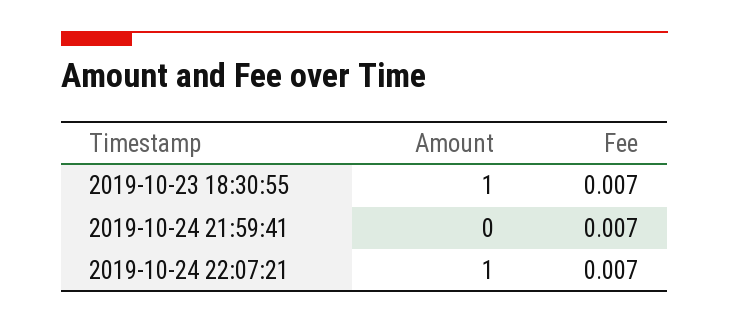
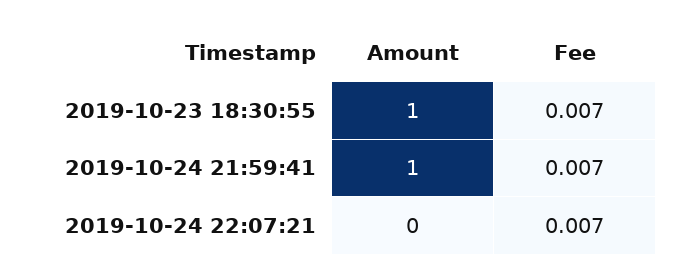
Amount, 2019-10-24 21:59:41: 0 -> 1
Amount, 2019-10-24 22:07:21: 1 -> 0

